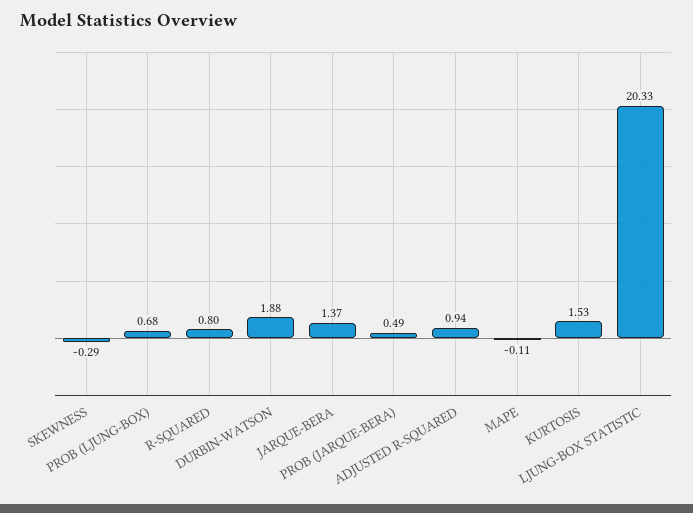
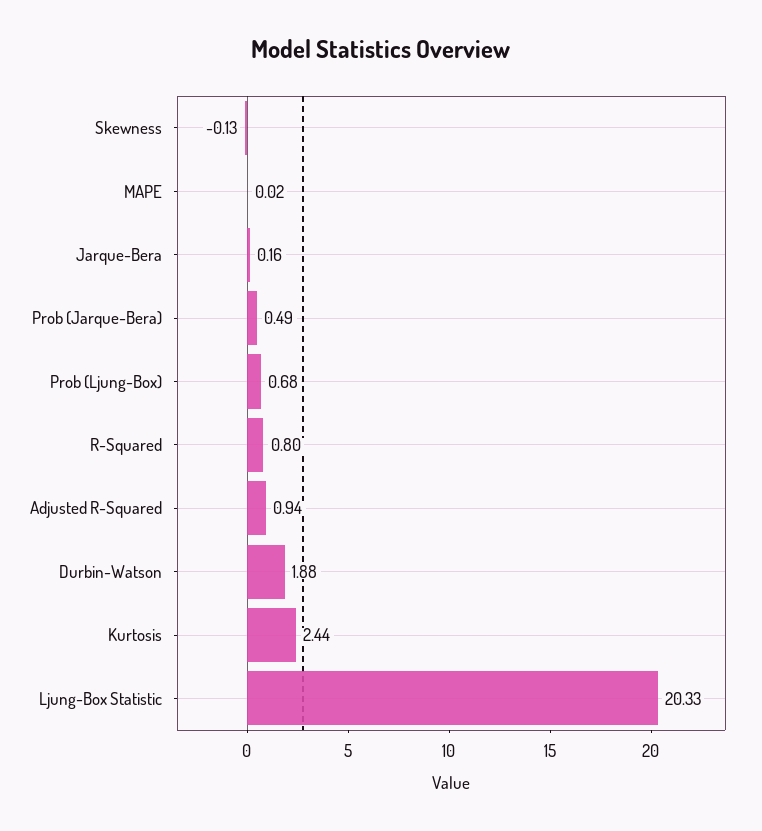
SKEWNESS: -0.29 -> -0.13
JARQUE-BERA: 1.37 -> 0.16
MAPE: -0.11 -> 0.02
KURTOSIS: 1.53 -> 2.44

